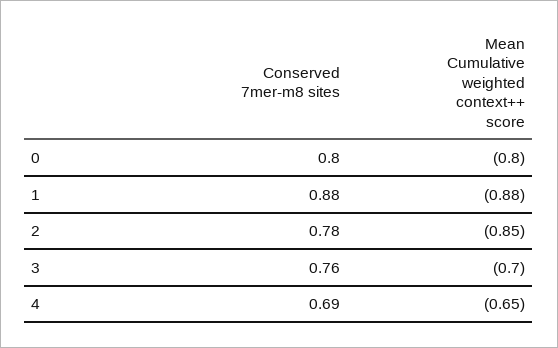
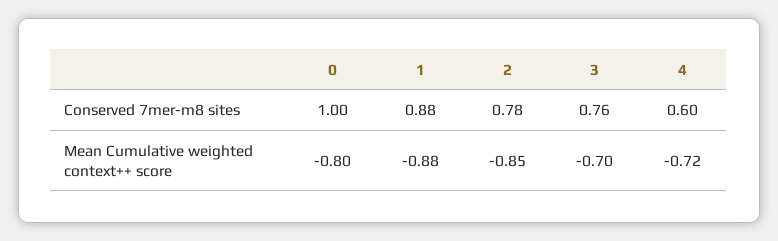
Conserved 7mer-m8 sites, 0: 0.8 -> 1
Conserved 7mer-m8 sites, 4: 0.69 -> 0.6
Mean Cumulative weighted context++ score, 4: -0.65 -> -0.72

